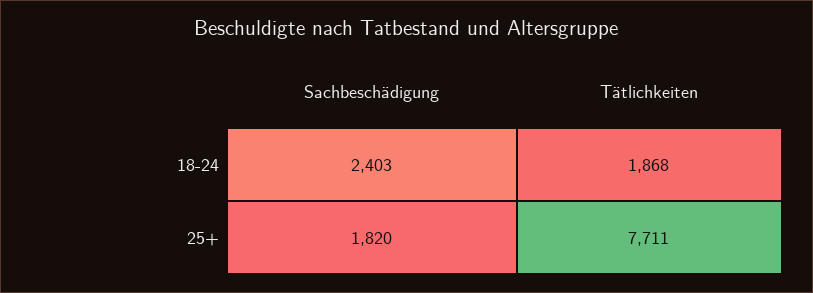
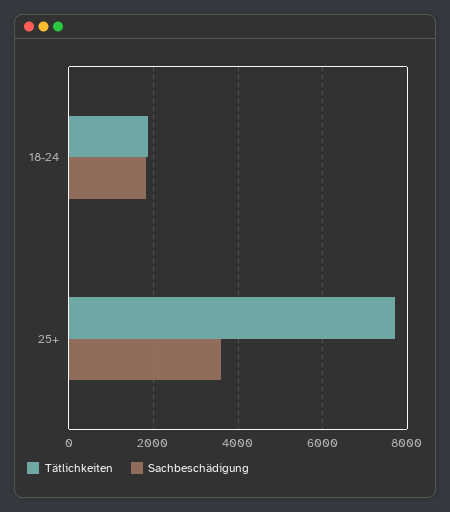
Sachbeschädigung, 18-24: 2403 -> 1800
Sachbeschädigung, 25+: 1820 -> 3600

